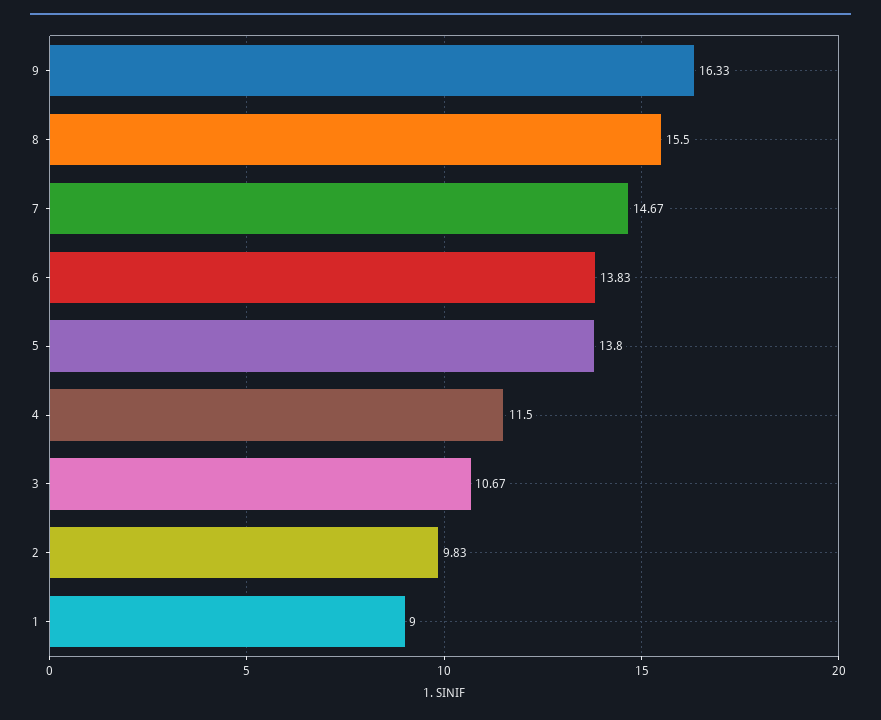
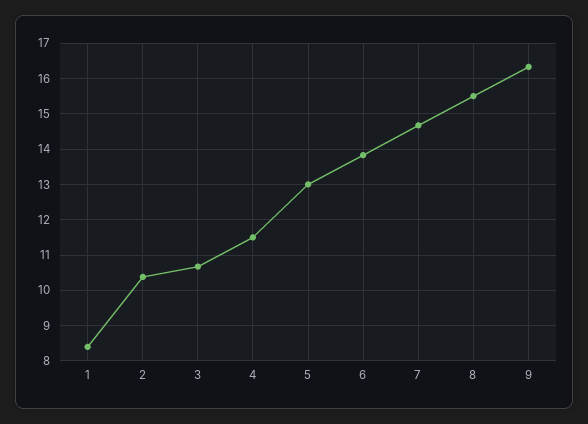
5: 13.8 -> 13
2: 9.83 -> 10.4
1: 9 -> 8.4

